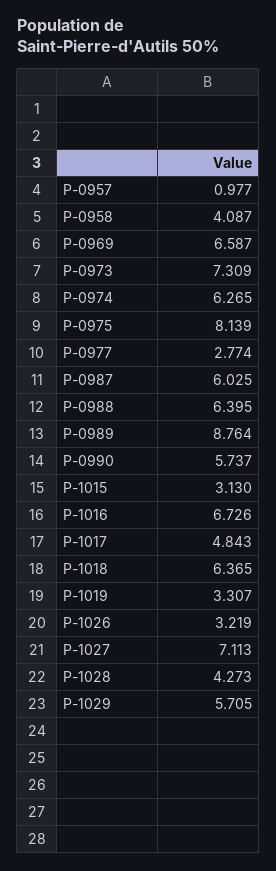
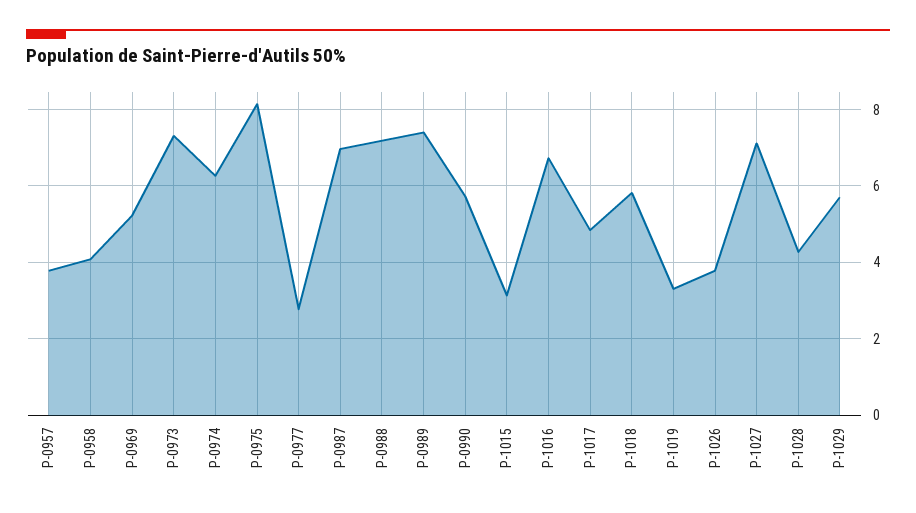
P-0957: 0.977 -> 3.8
P-0969: 6.587 -> 5.2
P-0987: 6.025 -> 7
P-0988: 6.395 -> 7.2
P-0989: 8.764 -> 7.4
P-1018: 6.365 -> 5.8
P-1026: 3.219 -> 3.8

